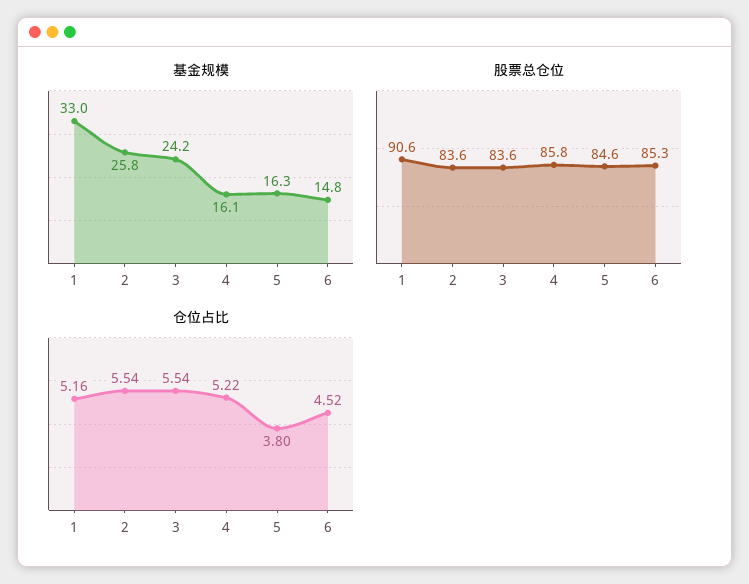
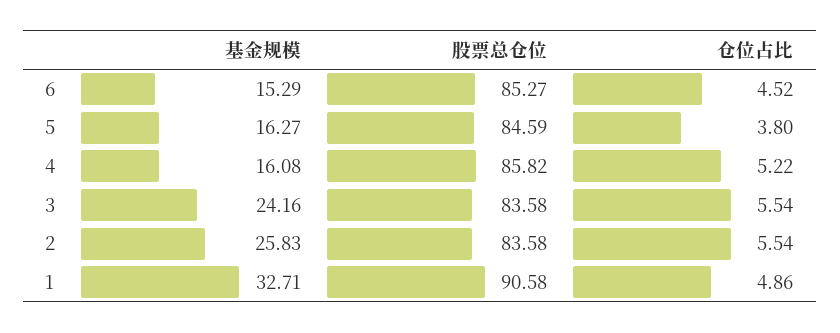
基金规模, 1: 33 -> 32.71
基金规模, 6: 14.8 -> 15.29
仓位占比, 1: 5.16 -> 4.86

